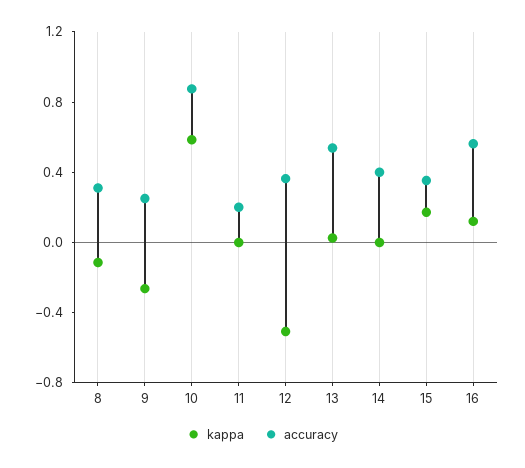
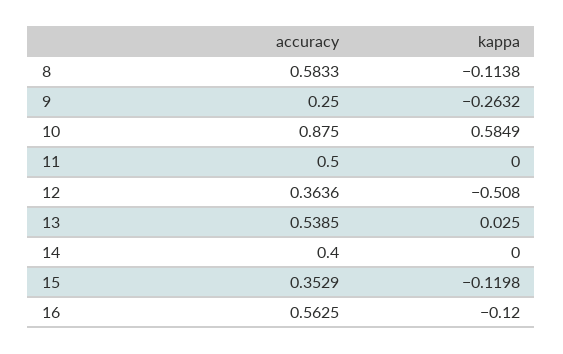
accuracy, 8: 0.3 -> 0.5833
accuracy, 11: 0.2 -> 0.5
kappa, 15: 0.2 -> -0.1198
kappa, 16: 0.1 -> -0.12

